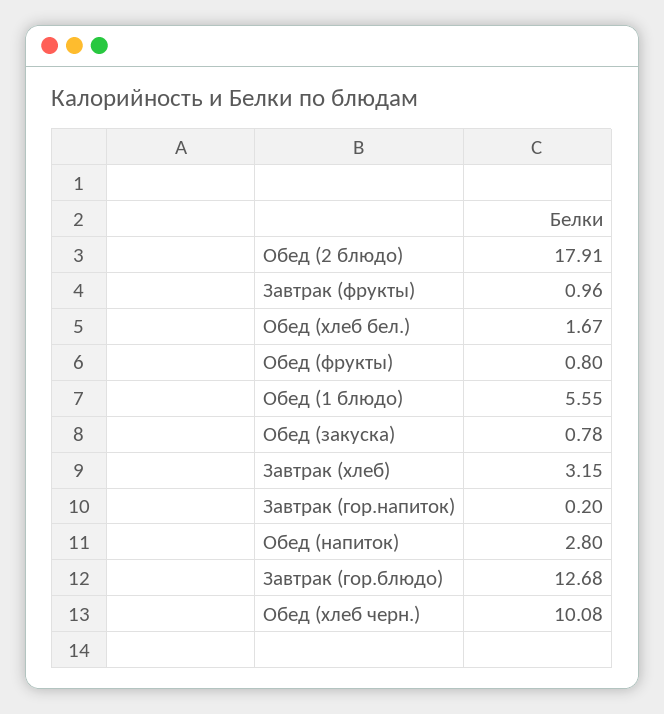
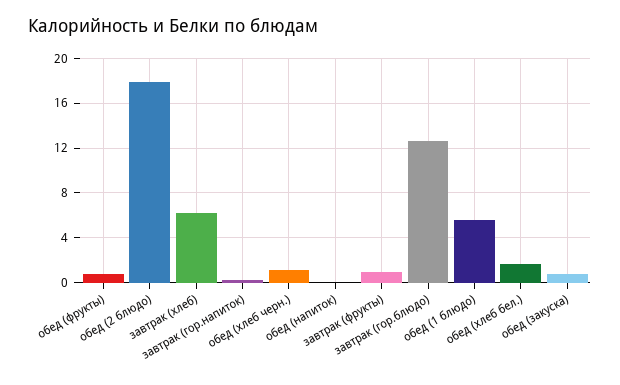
Завтрак (хлеб): 3.15 -> 6
Обед (напиток): 2.8 -> 0
Обед (хлеб черн.): 10.08 -> 1

